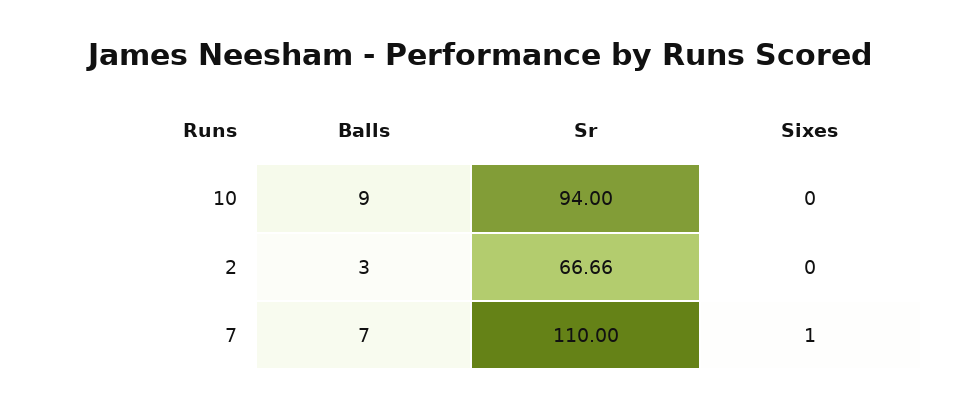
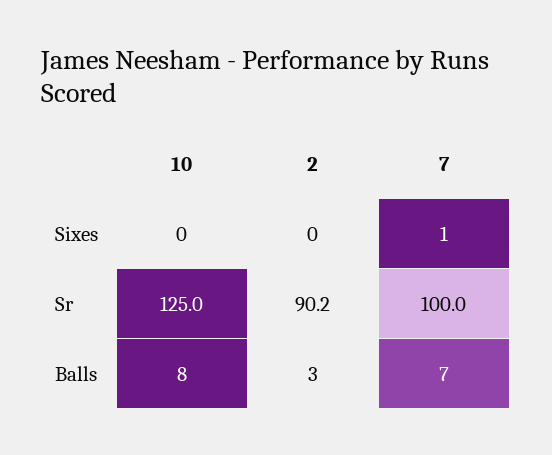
Balls, 10: 9 -> 8
Sr, 10: 94 -> 125
Sr, 2: 66.66 -> 90.2
Sr, 7: 110 -> 100

